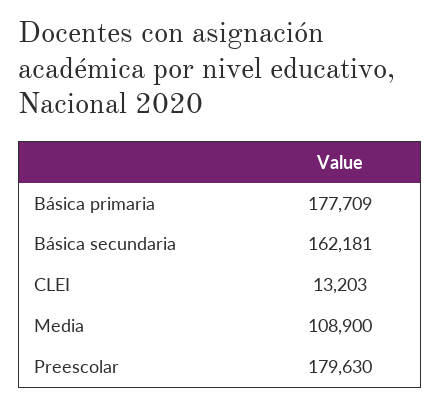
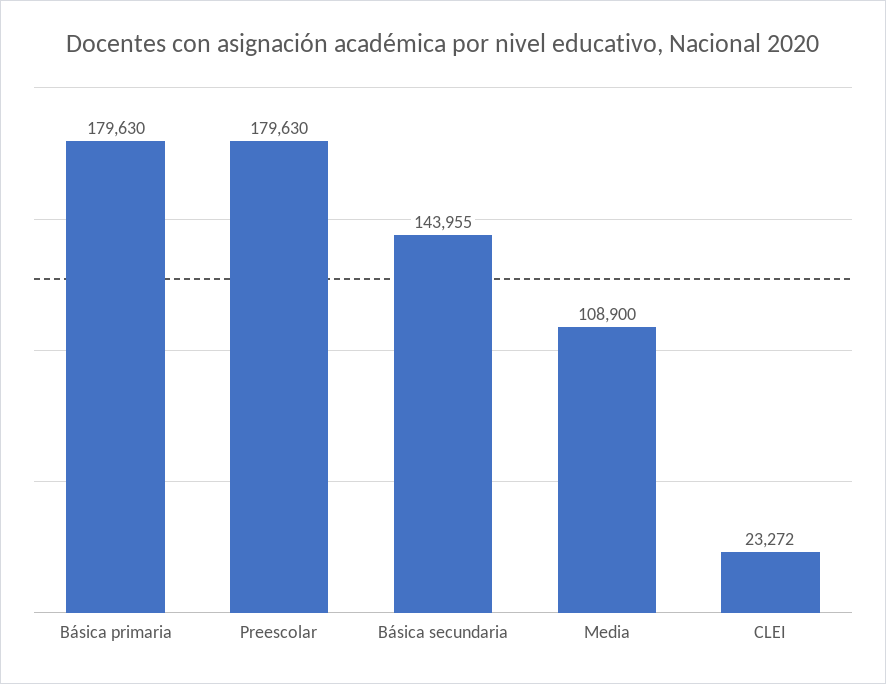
Básica primaria: 177709 -> 179630
Básica secundaria: 162181 -> 143955
CLEI: 13203 -> 23272

